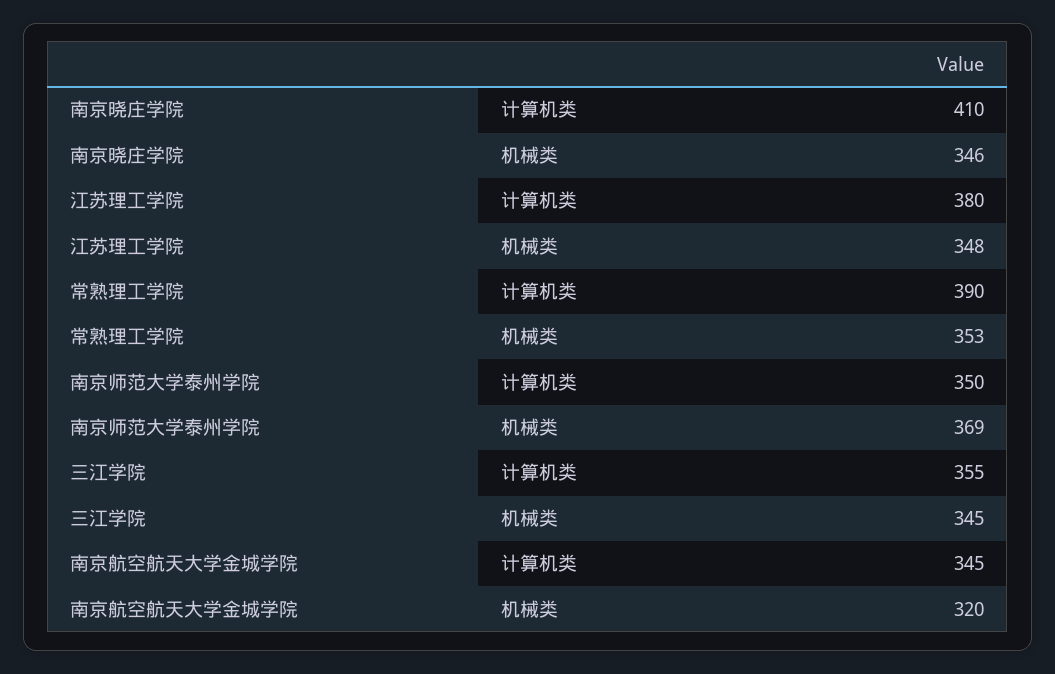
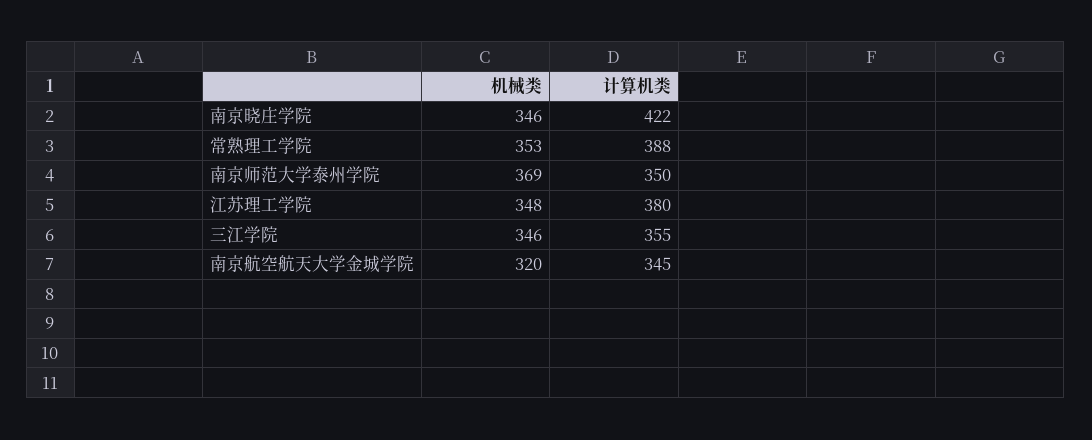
南京晓庄学院, 计算机类: 410 -> 422
常熟理工学院, 计算机类: 390 -> 388
三江学院, 机械类: 345 -> 346

